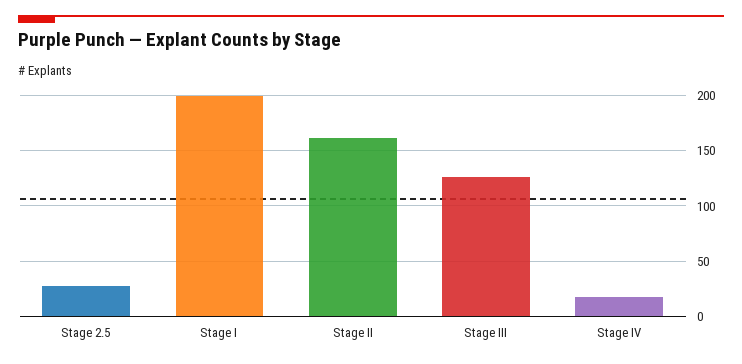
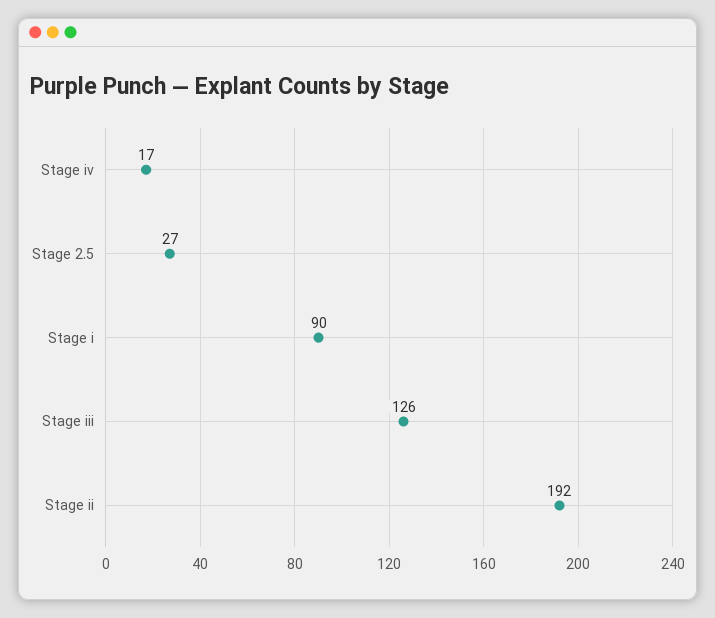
Stage I: 200 -> 90
Stage II: 160 -> 192

